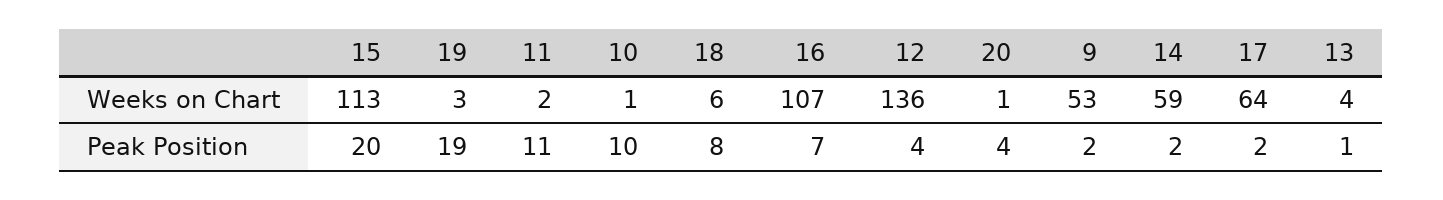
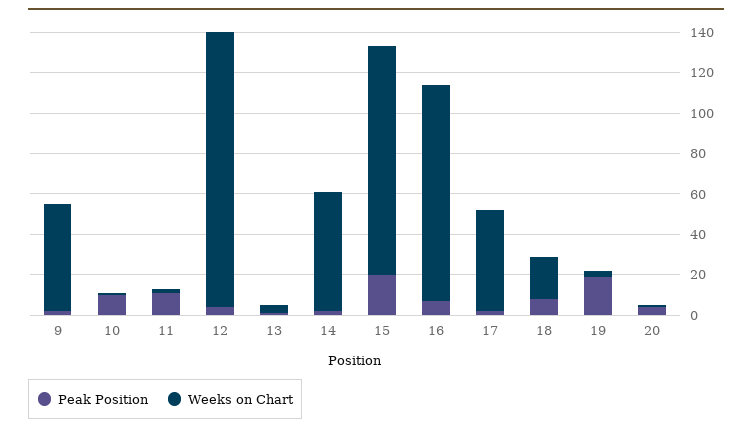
Weeks on Chart, 18: 6 -> 20
Weeks on Chart, 17: 64 -> 50

